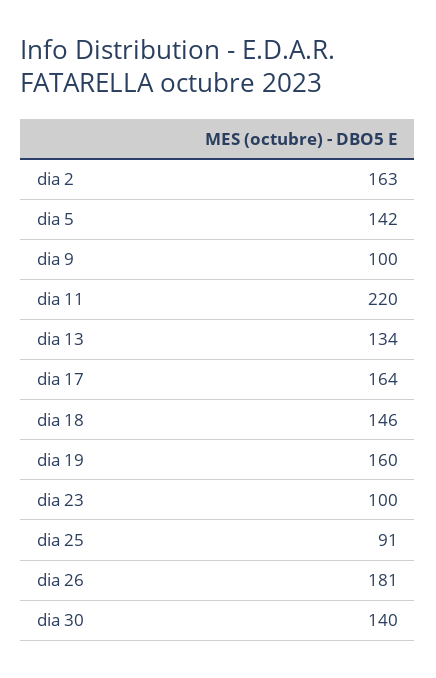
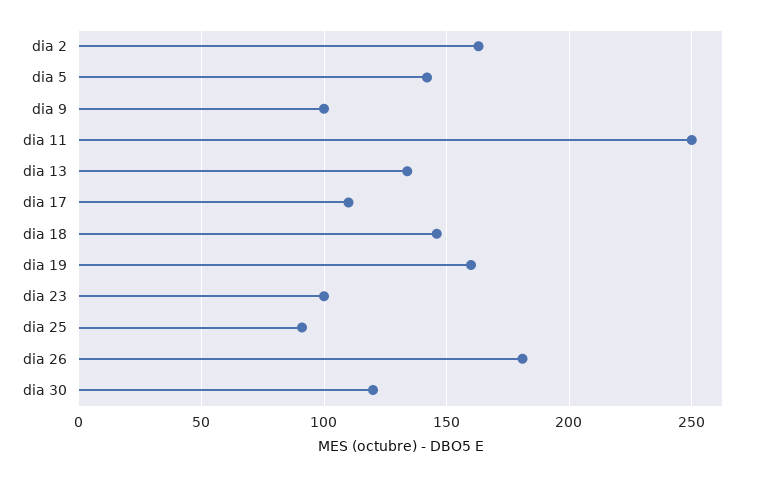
dia 11: 220 -> 250
dia 17: 164 -> 110
dia 30: 140 -> 120

